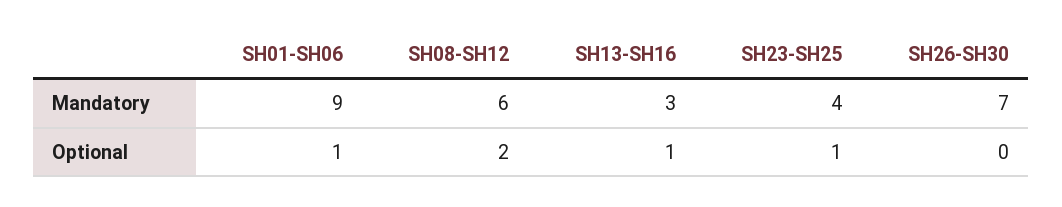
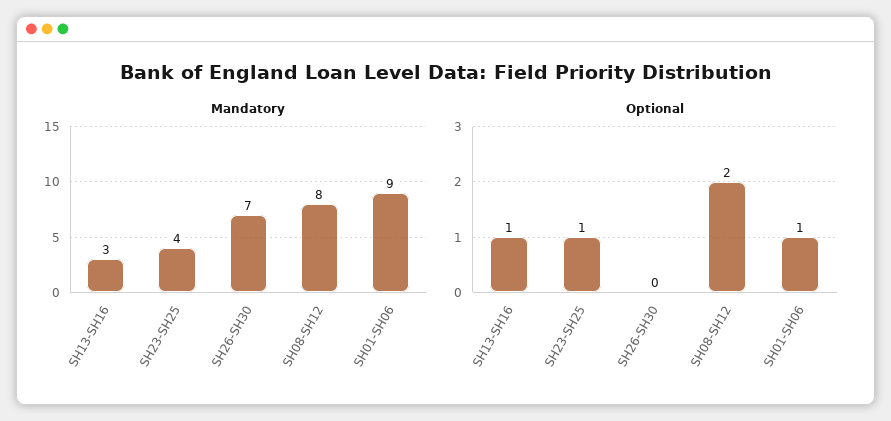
Mandatory, SH08-SH12: 6 -> 8

